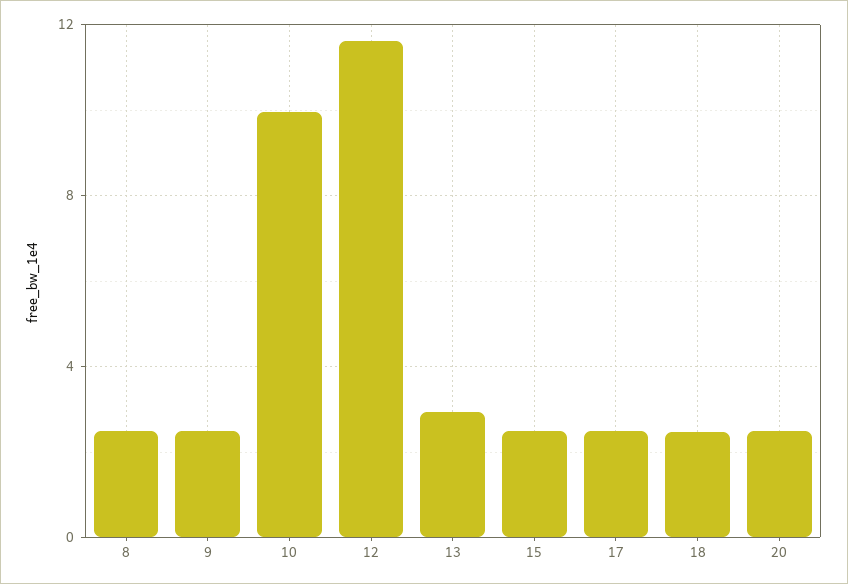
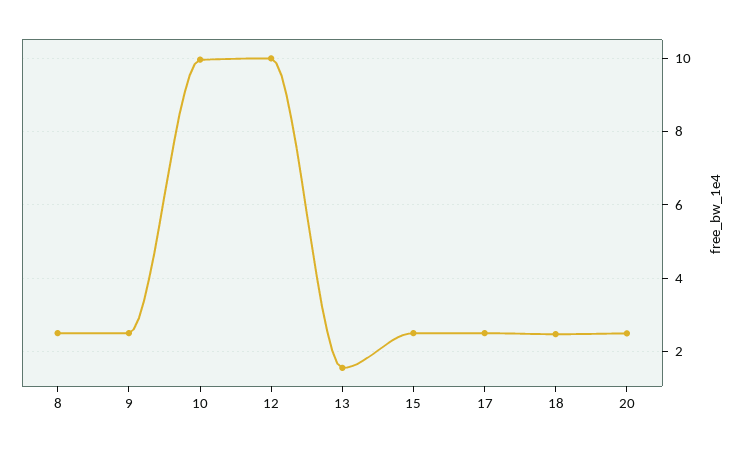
12: 11.5 -> 10
13: 3 -> 1.6

